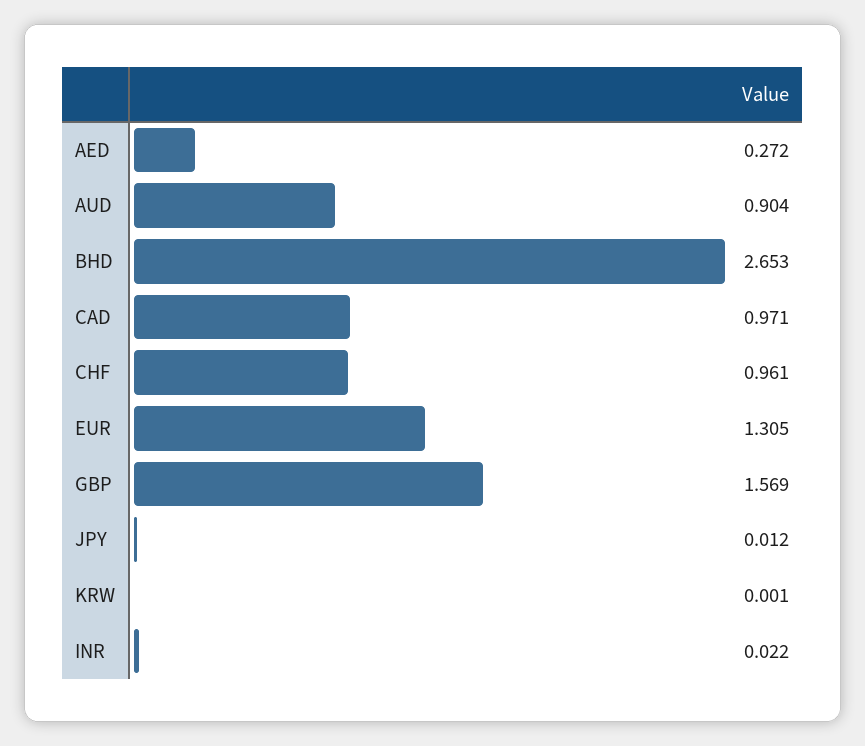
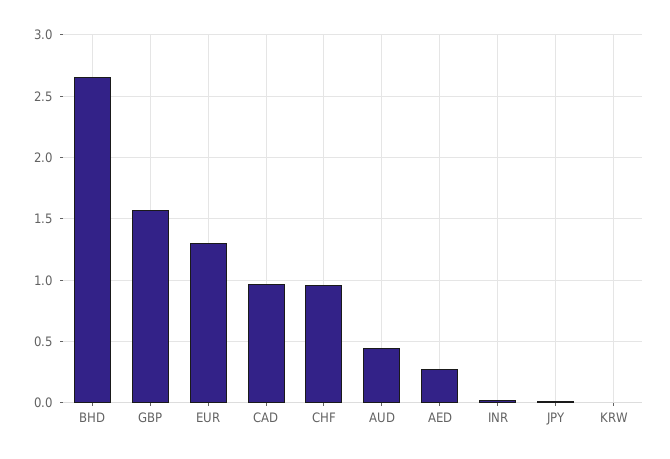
AUD: 0.904 -> 0.45

